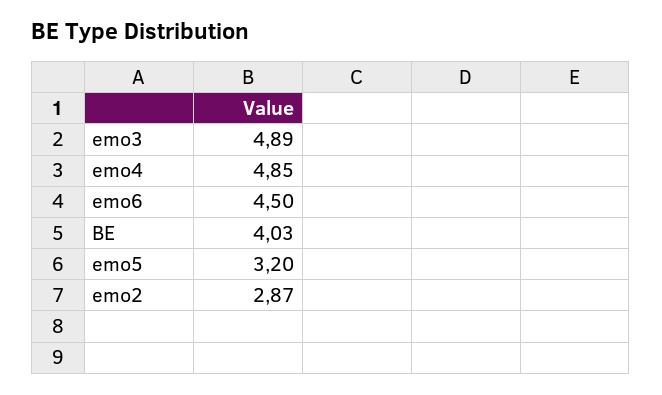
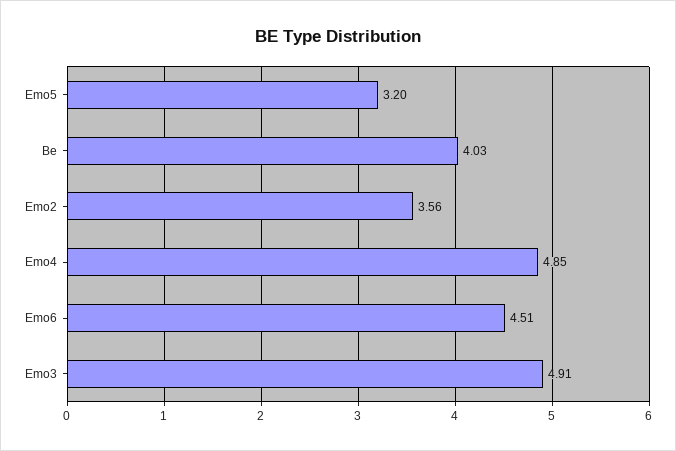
emo3: 4.89 -> 4.91
emo6: 4.5 -> 4.51
emo2: 2.87 -> 3.56

